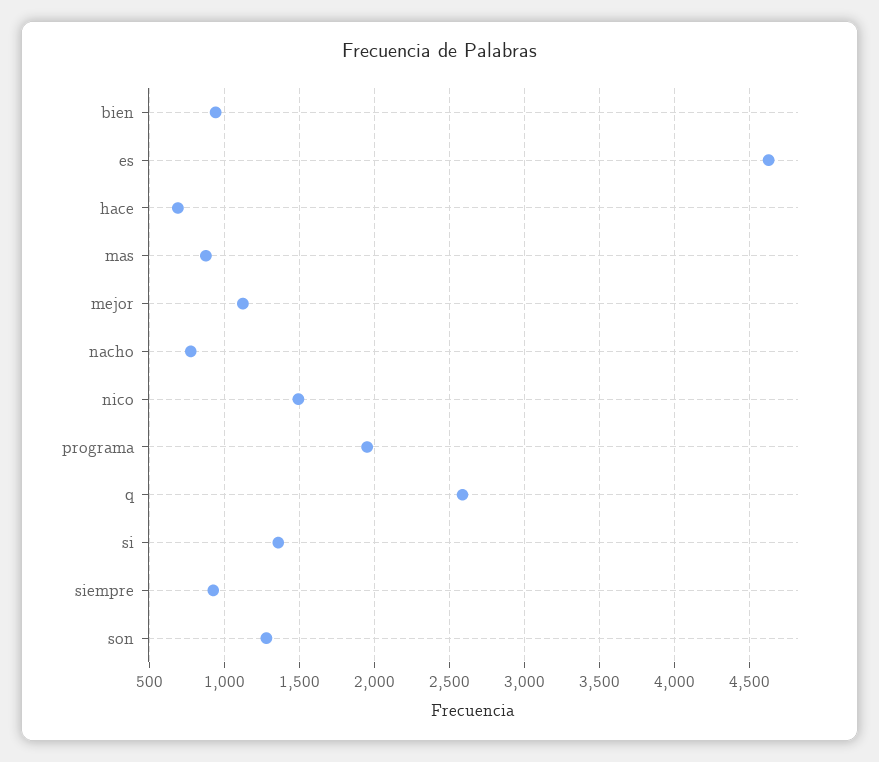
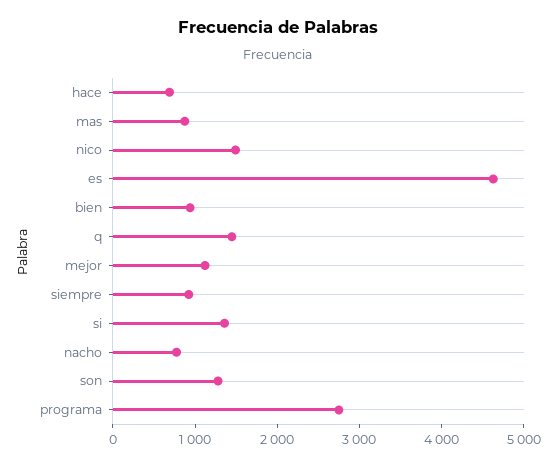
programa: 1950 -> 2800
q: 2600 -> 1400

